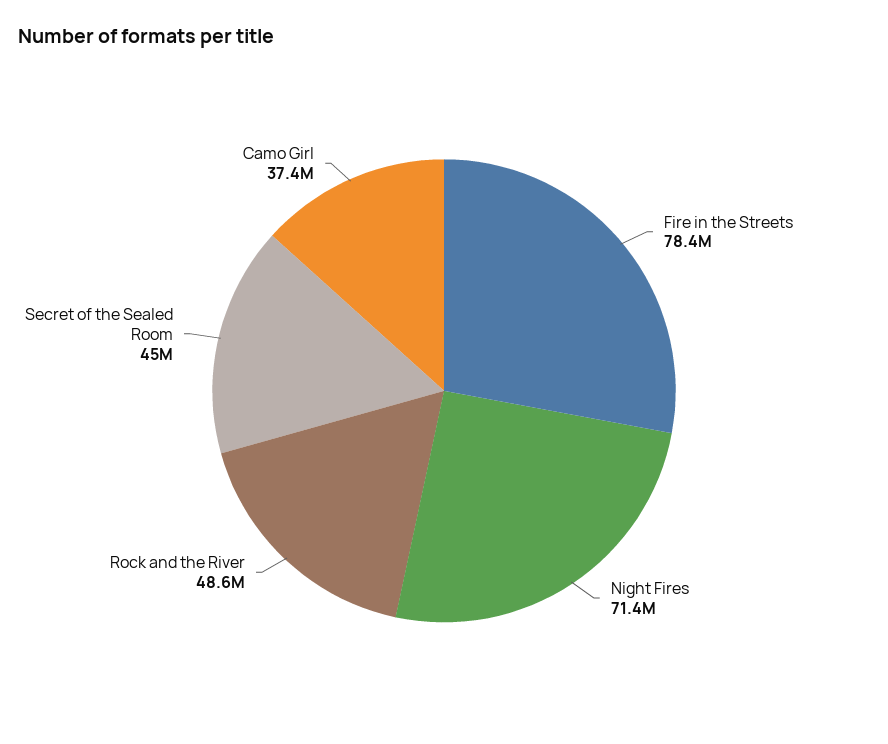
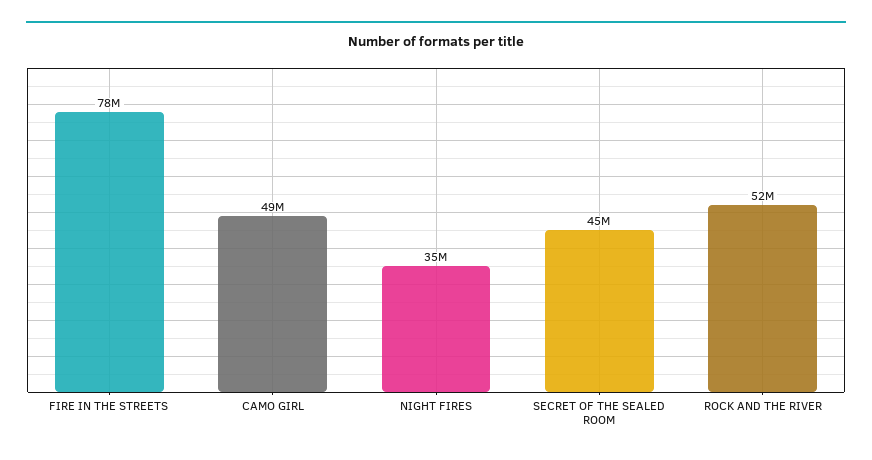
Night Fires: 71400000 -> 35000000
Rock and the River: 48600000 -> 52000000
Camo Girl: 37400000 -> 49000000

